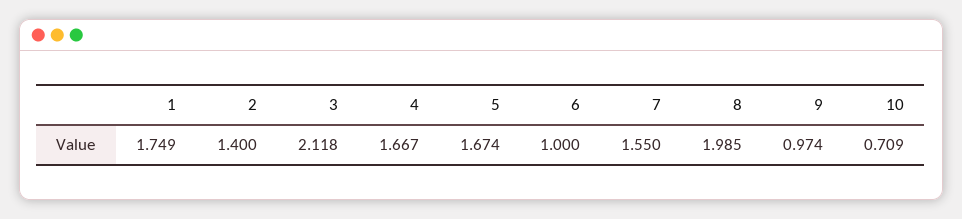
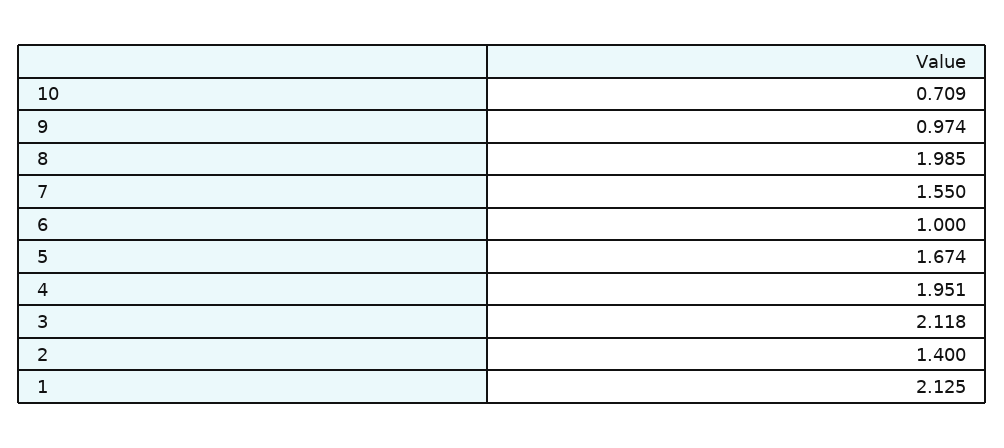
1: 1.749 -> 2.125
4: 1.667 -> 1.951

